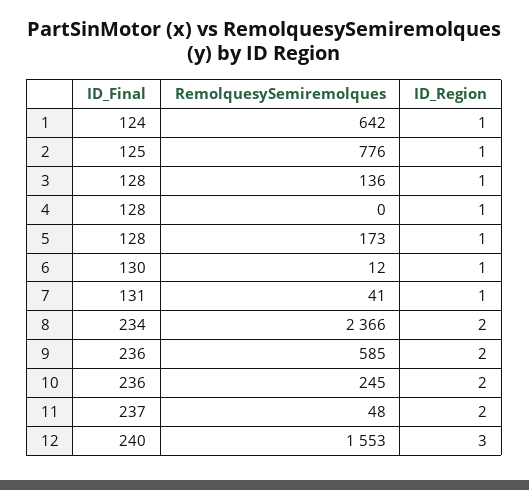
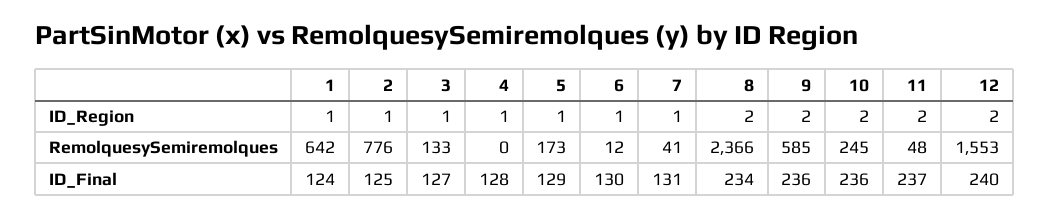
ID_Final, 3: 128 -> 127
RemolquesySemiremolques, 3: 136 -> 133
ID_Final, 5: 128 -> 129
ID_Region, 12: 3 -> 2

